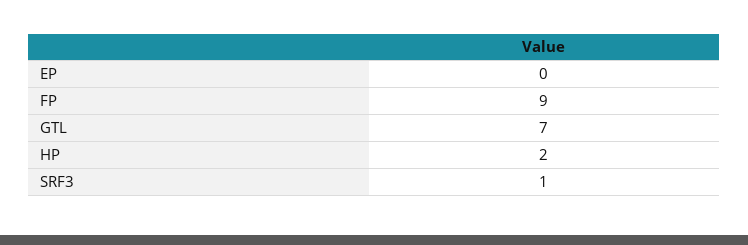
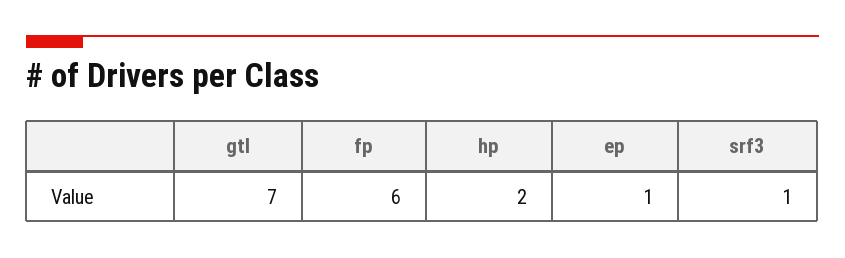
EP: 0 -> 1
FP: 9 -> 6

